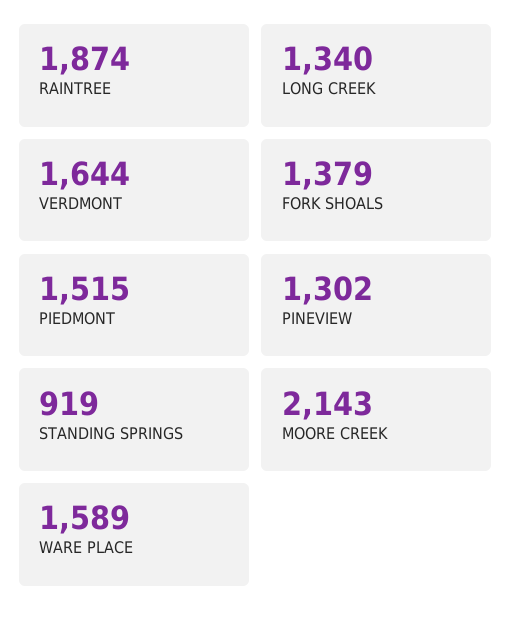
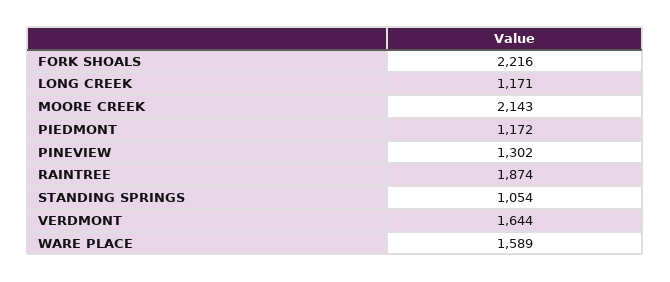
LONG CREEK: 1340 -> 1171
FORK SHOALS: 1379 -> 2216
PIEDMONT: 1515 -> 1172
STANDING SPRINGS: 919 -> 1054

